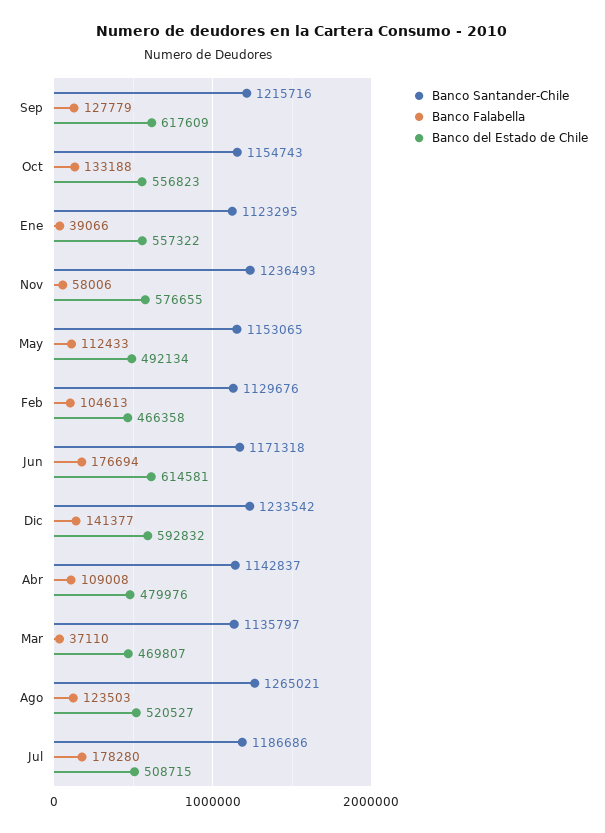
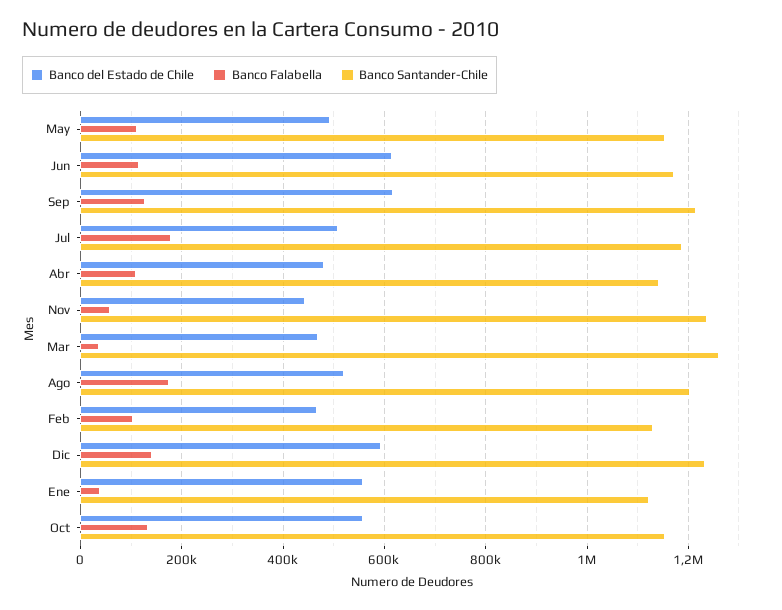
Banco del Estado de Chile, Nov: 576655 -> 440000
Banco Falabella, Jun: 176694 -> 120000
Banco Santander-Chile, Mar: 1135797 -> 1260000
Banco Santander-Chile, Ago: 1265021 -> 1200000
Banco Falabella, Ago: 123503 -> 180000

